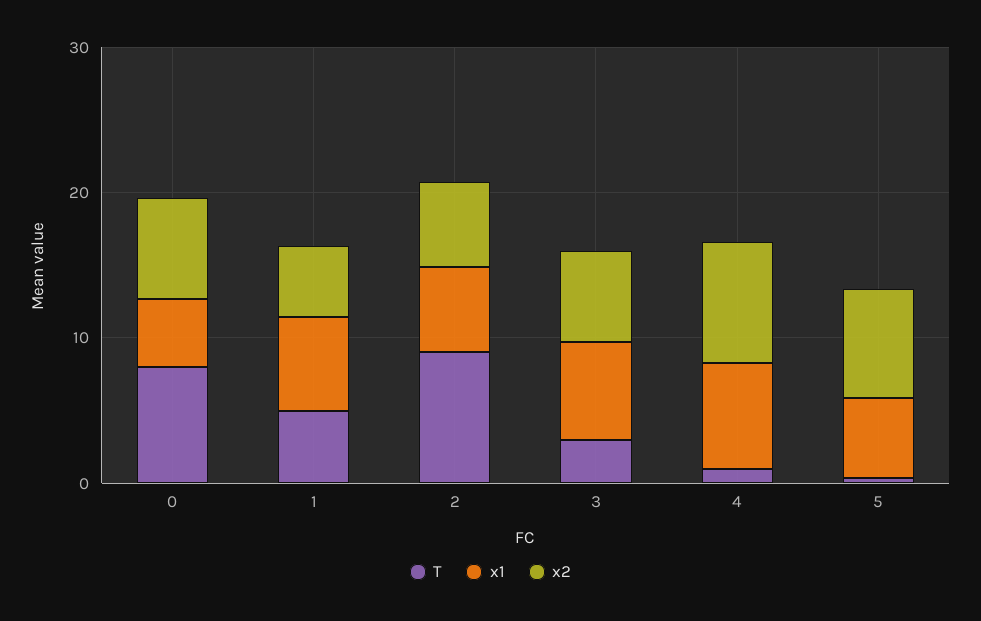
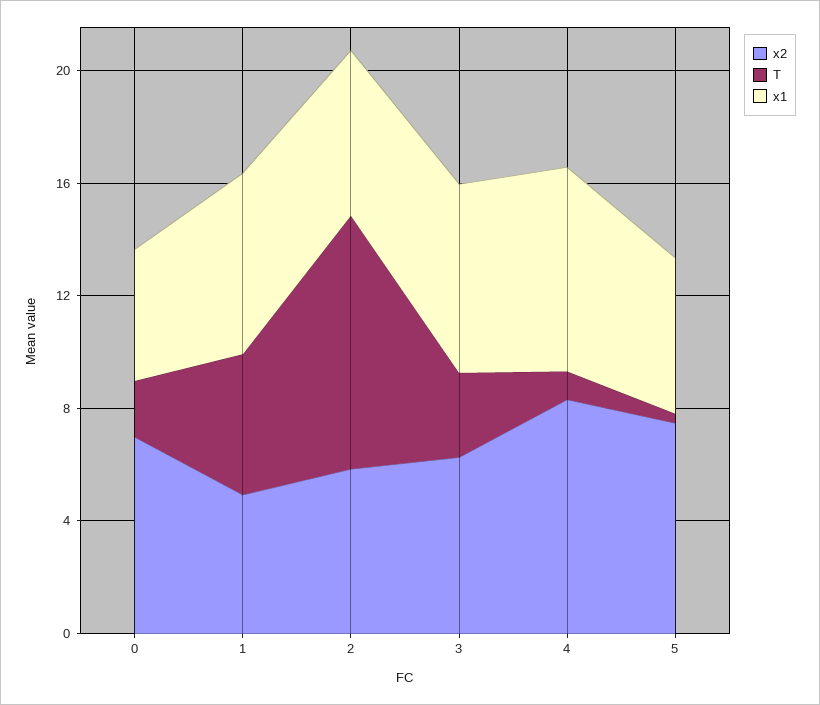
T, 0: 8 -> 2

